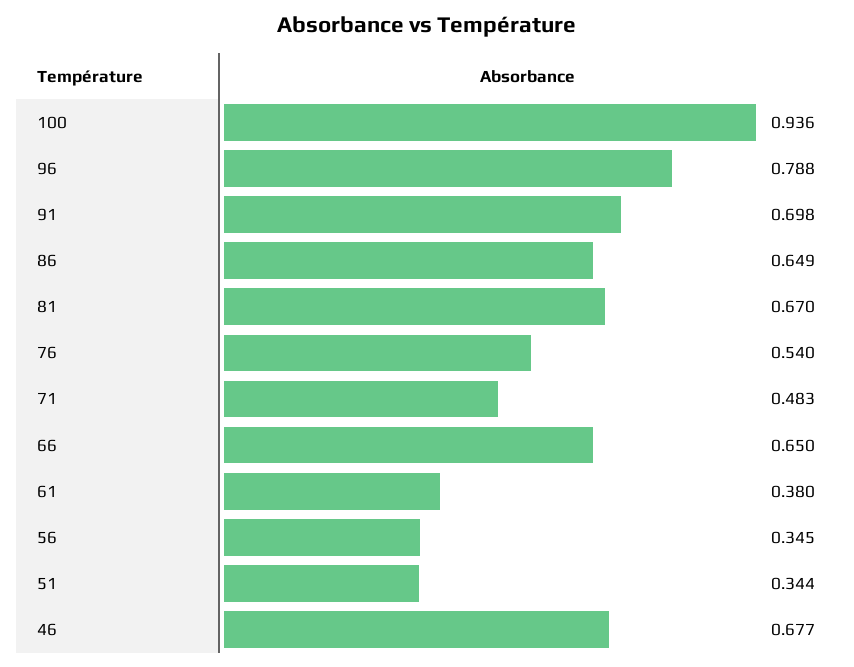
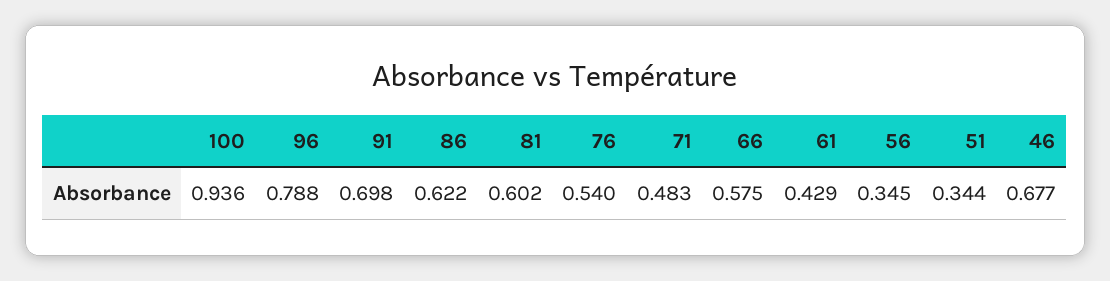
86: 0.649 -> 0.622
81: 0.67 -> 0.602
66: 0.65 -> 0.575
61: 0.38 -> 0.429

